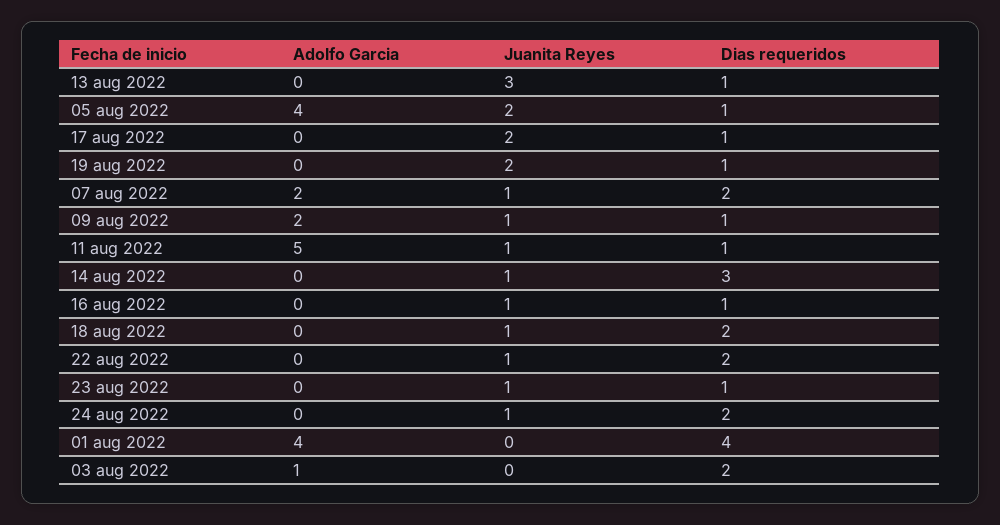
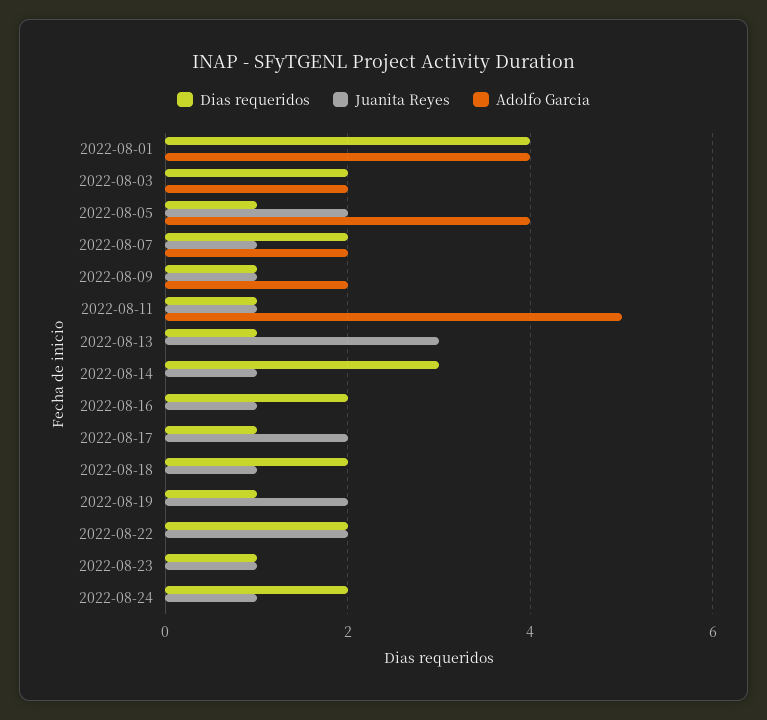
Dias requeridos, 16 aug 2022: 1 -> 2
Juanita Reyes, 22 aug 2022: 1 -> 2
Adolfo Garcia, 03 aug 2022: 1 -> 2

